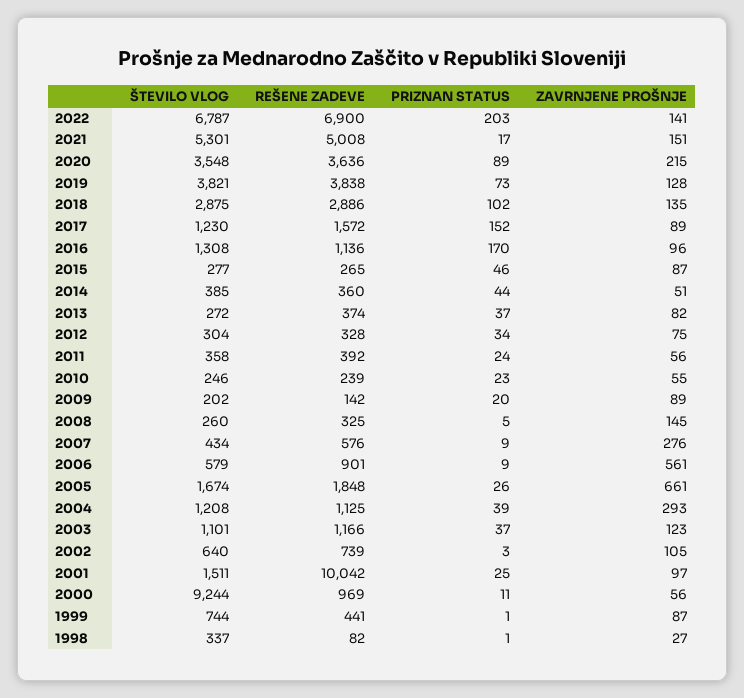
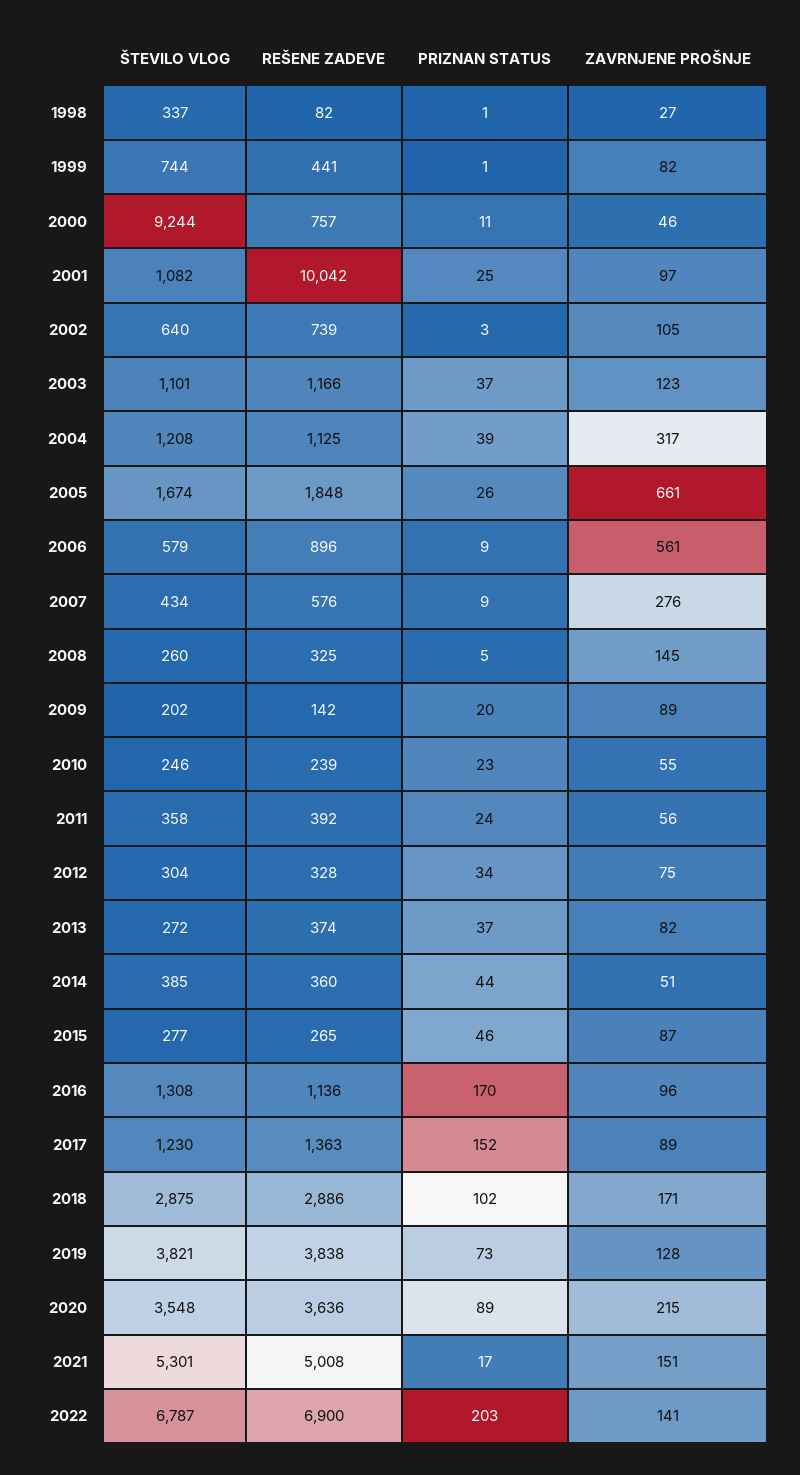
ZAVRNJENE PROŠNJE, 2018: 135 -> 171
REŠENE ZADEVE, 2017: 1572 -> 1363
REŠENE ZADEVE, 2006: 901 -> 896
ZAVRNJENE PROŠNJE, 2004: 293 -> 317
ŠTEVILO VLOG, 2001: 1511 -> 1082
REŠENE ZADEVE, 2000: 969 -> 757
ZAVRNJENE PROŠNJE, 2000: 56 -> 46
ZAVRNJENE PROŠNJE, 1999: 87 -> 82

